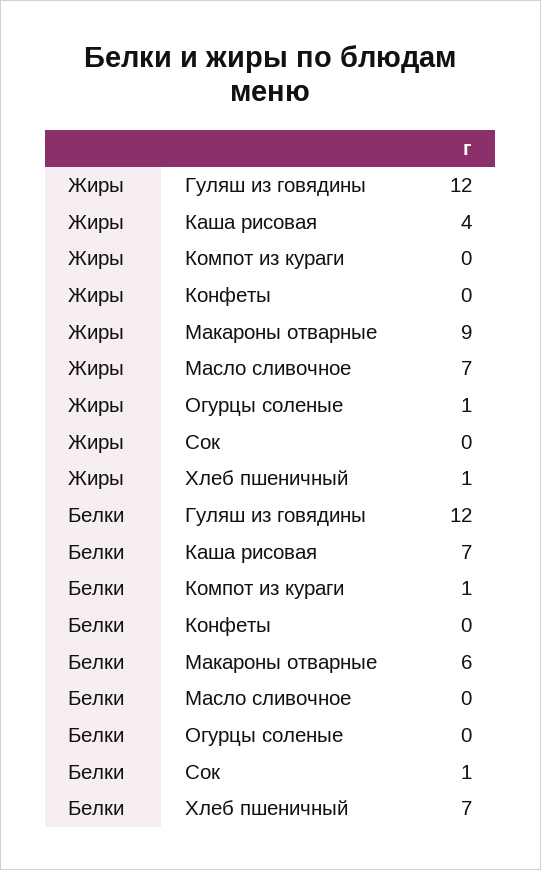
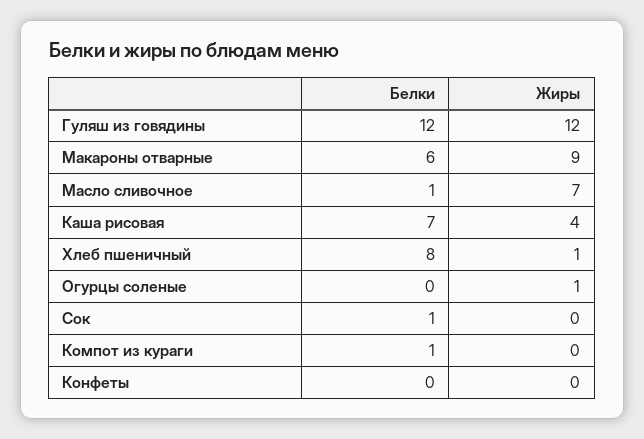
Белки, Масло сливочное: 0 -> 1
Белки, Хлеб пшеничный: 7 -> 8

